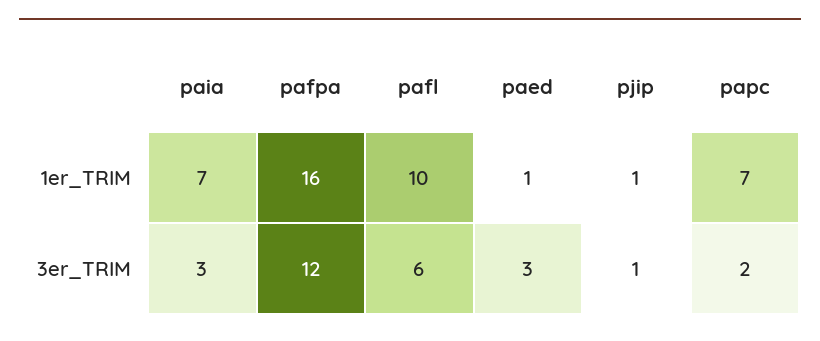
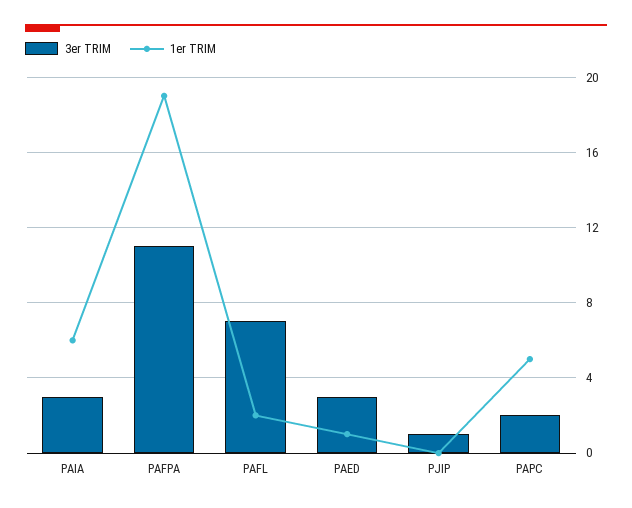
1er_TRIM, paia: 7 -> 6
1er_TRIM, pafpa: 16 -> 19
1er_TRIM, pafl: 10 -> 2
1er_TRIM, pjip: 1 -> 0
1er_TRIM, papc: 7 -> 5
3er_TRIM, pafpa: 12 -> 11
3er_TRIM, pafl: 6 -> 7

